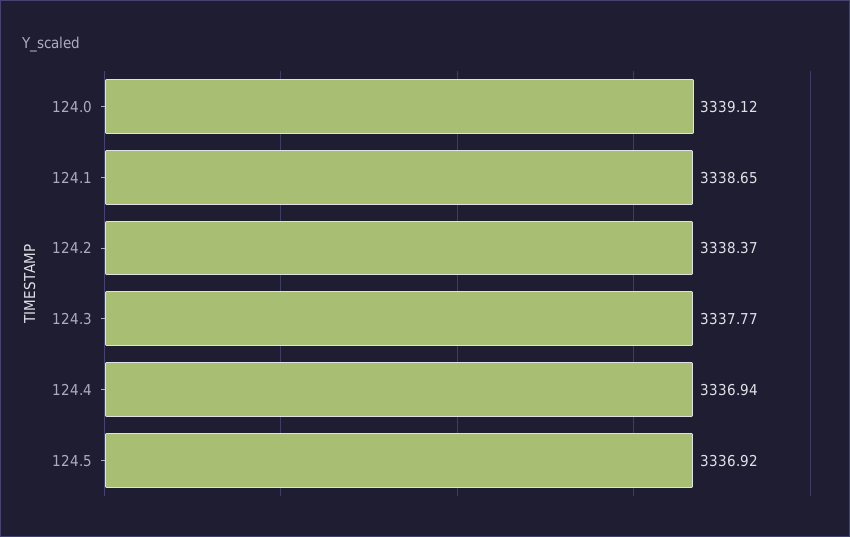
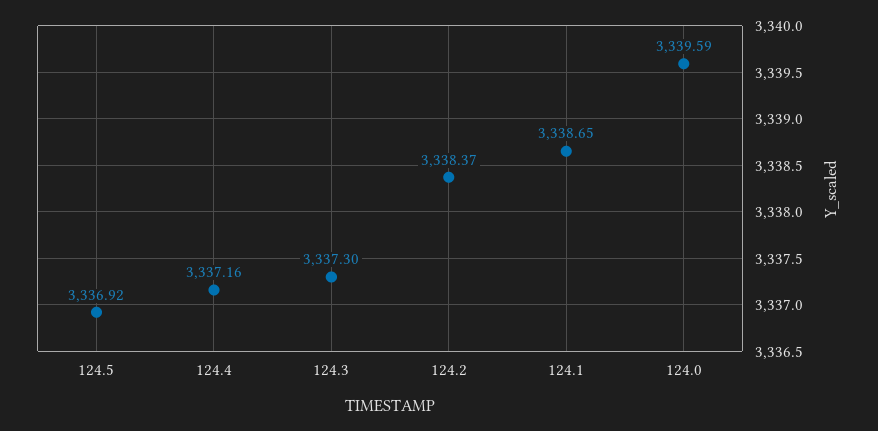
124.0: 3339.12 -> 3339.59
124.3: 3337.77 -> 3337.3
124.4: 3336.94 -> 3337.16

